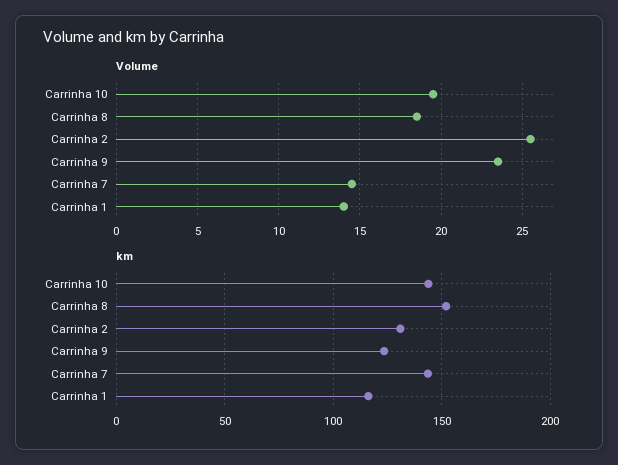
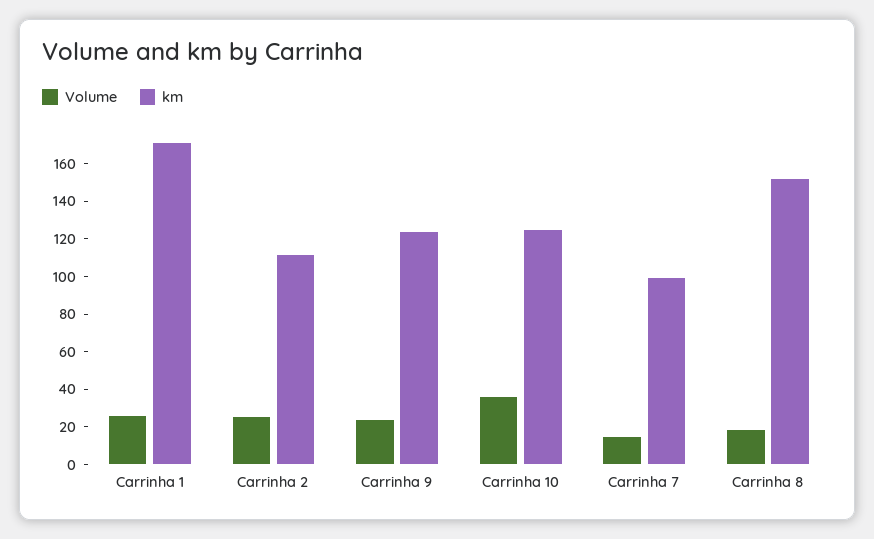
Volume, Carrinha 10: 19.5 -> 35
Volume, Carrinha 1: 14 -> 25
km, Carrinha 10: 145 -> 125
km, Carrinha 2: 130 -> 110
km, Carrinha 7: 145 -> 100
km, Carrinha 1: 115 -> 170

